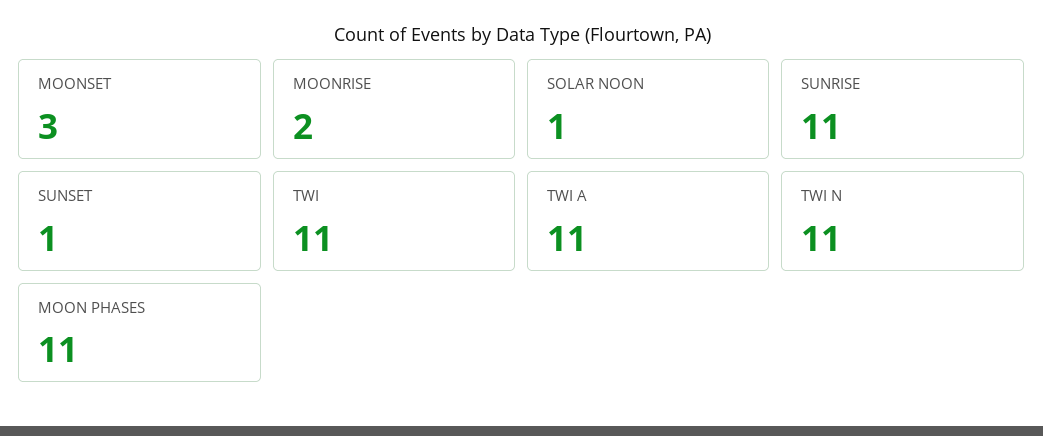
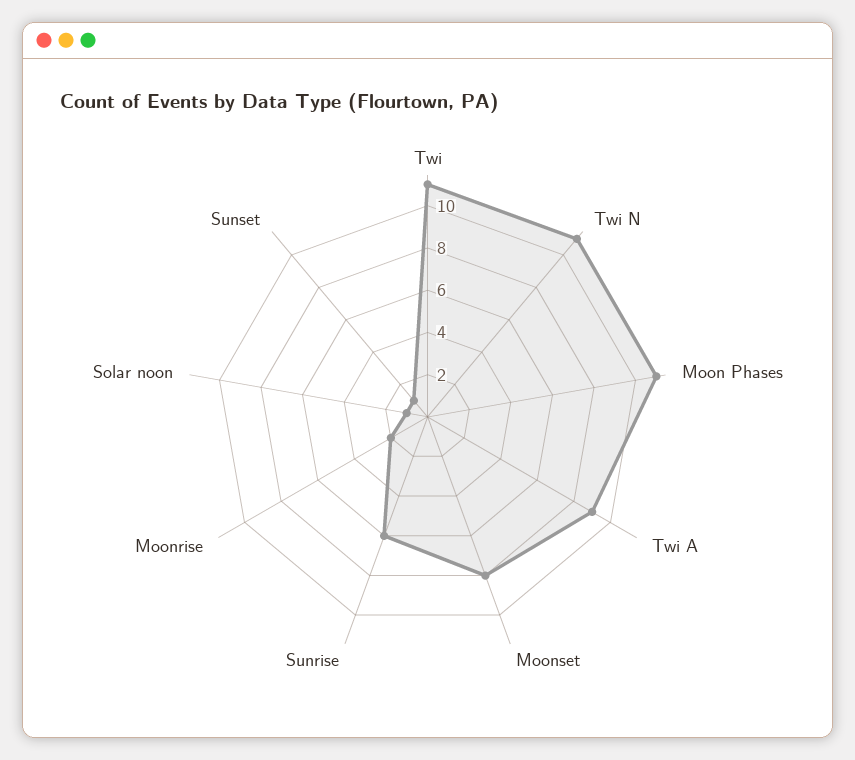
MOONSET: 3 -> 8
SUNRISE: 11 -> 6
TWI A: 11 -> 9

